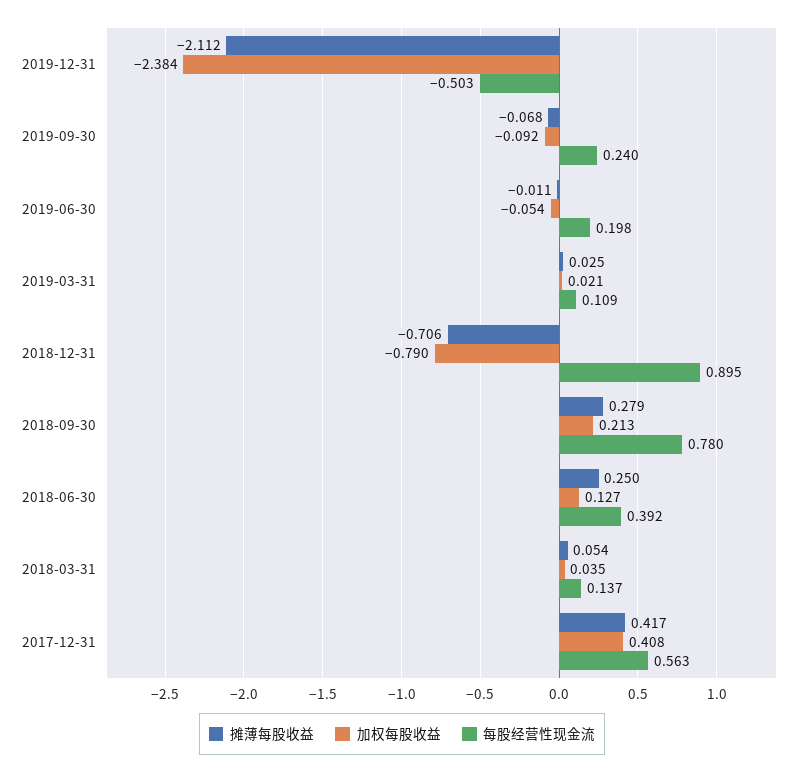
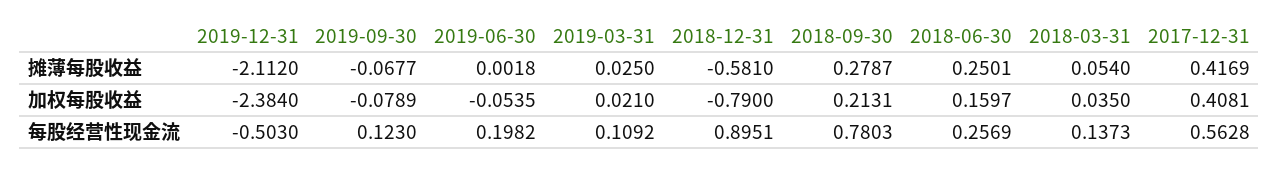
加权每股收益, 2019-09-30: -0.092 -> -0.0789
每股经营性现金流, 2019-09-30: 0.24 -> 0.123
摊薄每股收益, 2019-06-30: -0.011 -> 0.0018
摊薄每股收益, 2018-12-31: -0.706 -> -0.581
加权每股收益, 2018-06-30: 0.127 -> 0.1597
每股经营性现金流, 2018-06-30: 0.392 -> 0.2569

